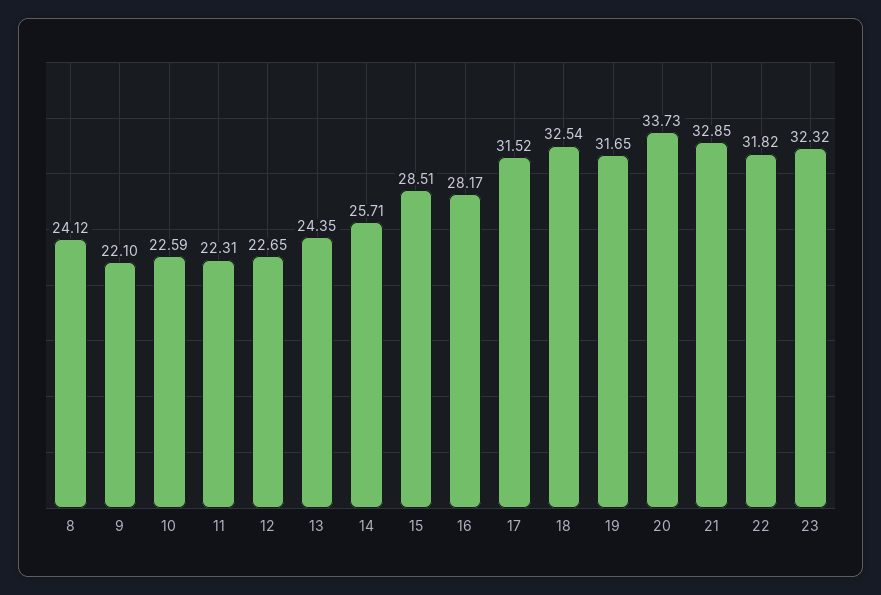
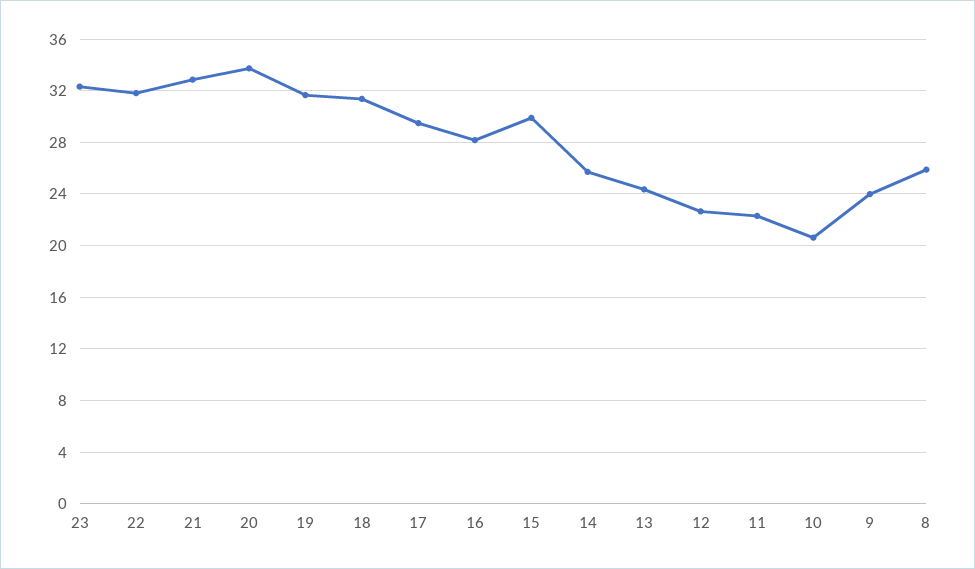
8: 24.12 -> 26
9: 22.1 -> 24
10: 22.59 -> 20.5
15: 28.51 -> 30
17: 31.52 -> 29.5
18: 32.54 -> 31.5

